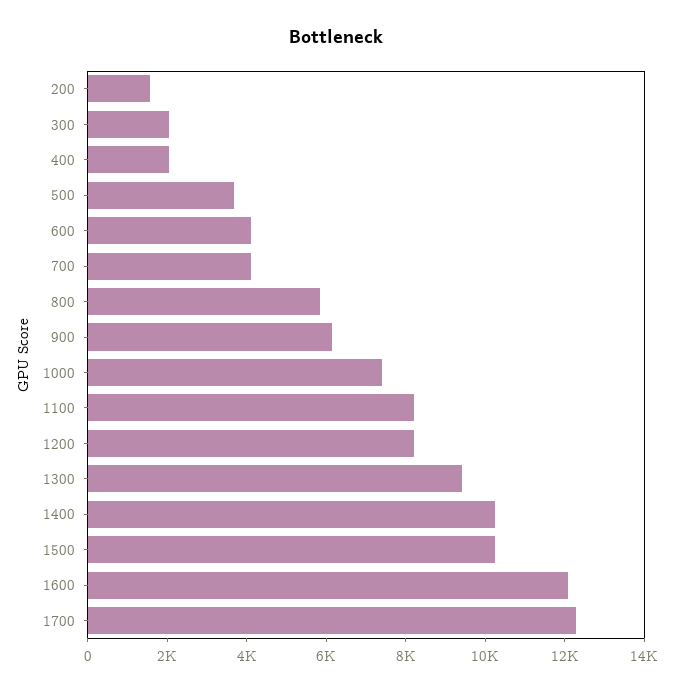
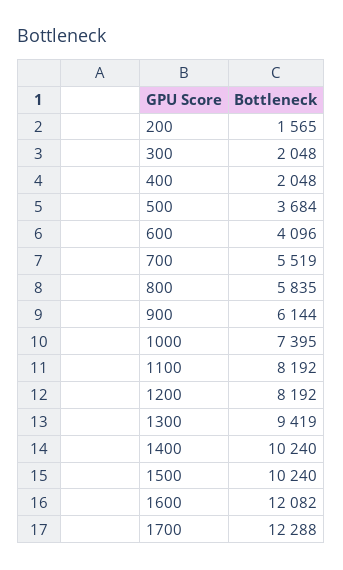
700: 4000 -> 5519

